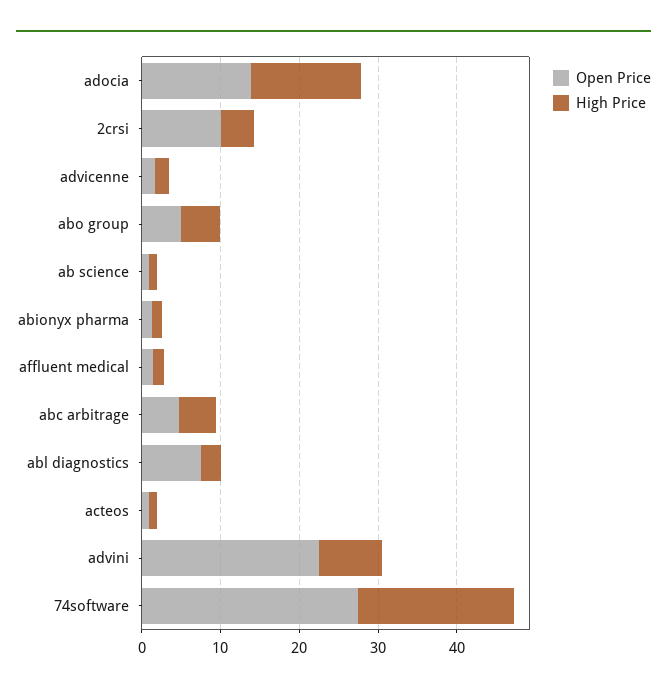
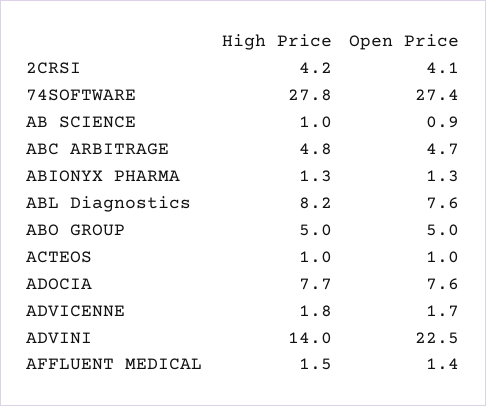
Open Price, adocia: 14 -> 7.6
High Price, adocia: 14 -> 7.7
Open Price, 2crsi: 10 -> 4.1
High Price, abl diagnostics: 2 -> 8.2
High Price, advini: 8 -> 14
High Price, 74software: 20 -> 27.8

